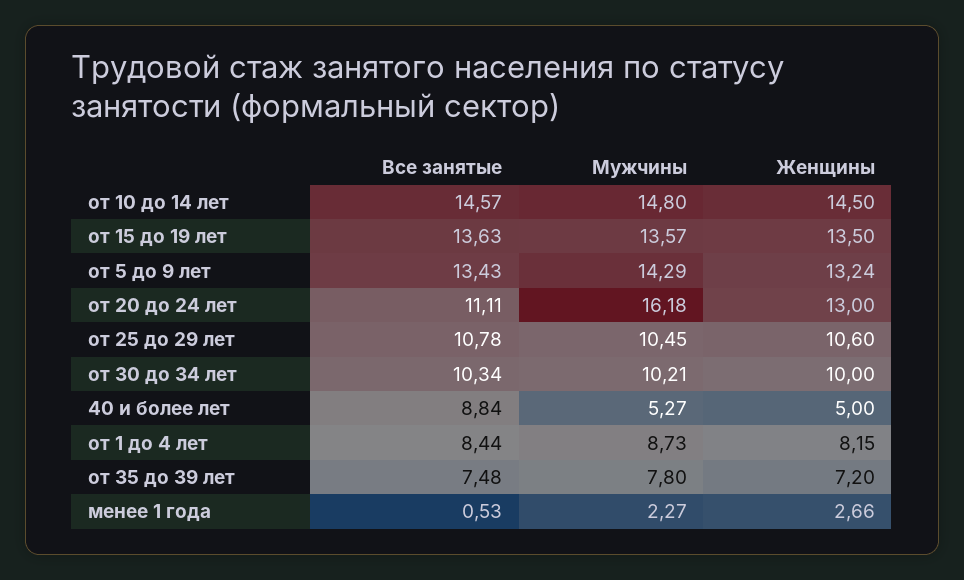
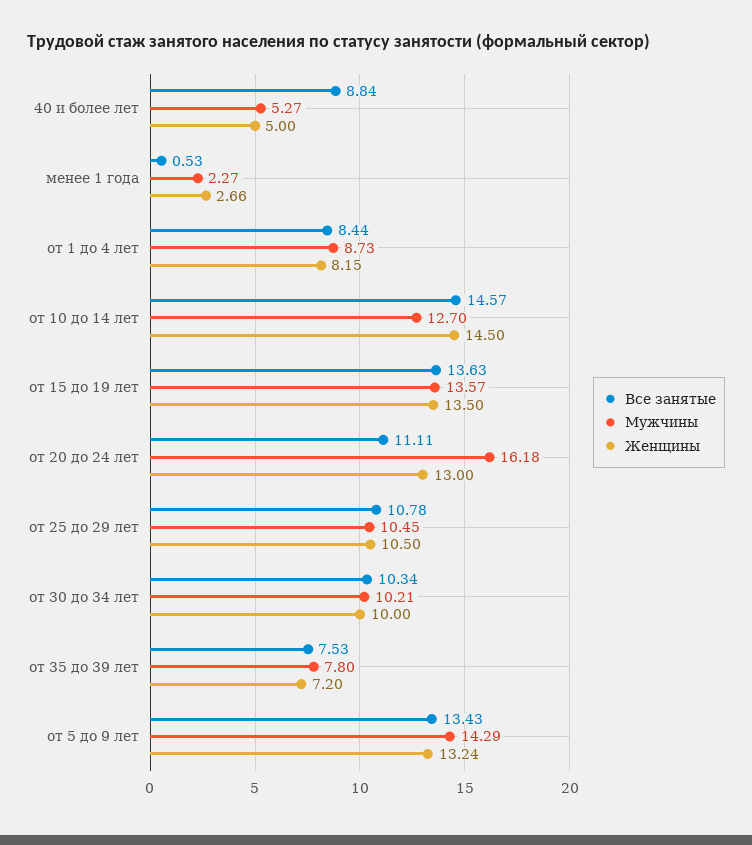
Мужчины, от 10 до 14 лет: 14.8 -> 12.7
Женщины, от 25 до 29 лет: 10.6 -> 10.5
Все занятые, от 35 до 39 лет: 7.48 -> 7.53

